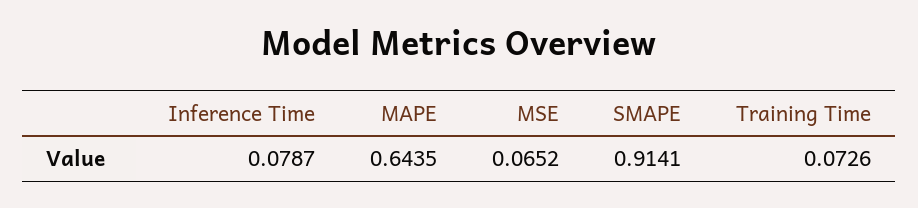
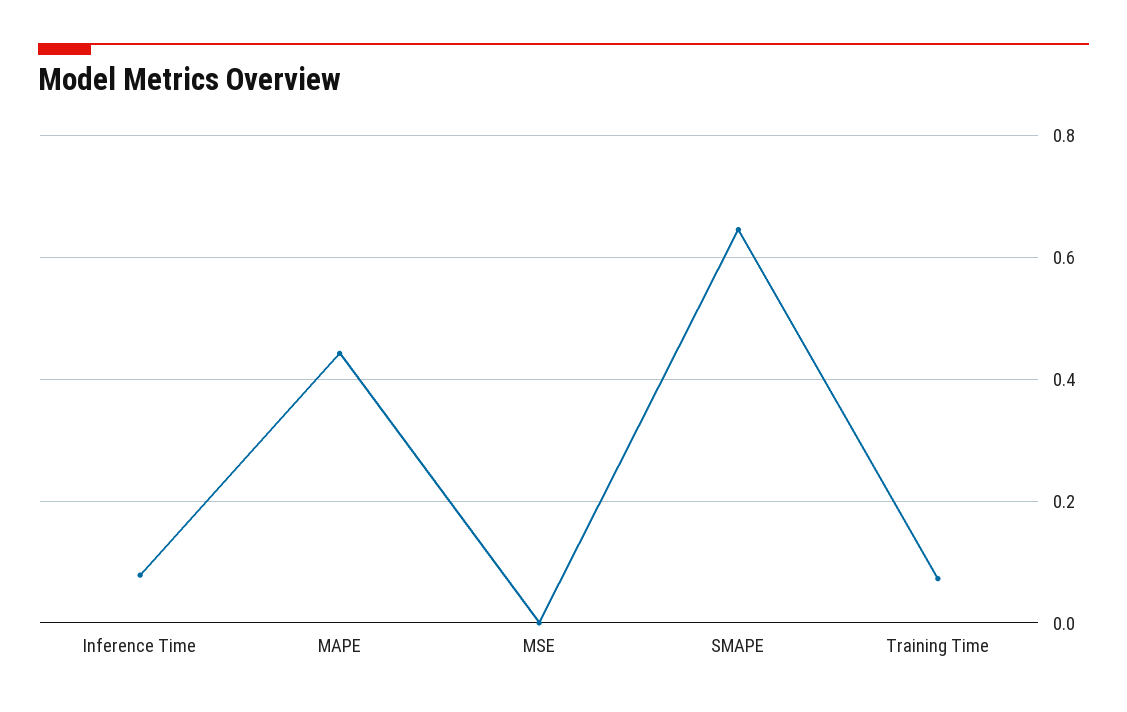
MAPE: 0.6435 -> 0.44
MSE: 0.0652 -> 0
SMAPE: 0.9141 -> 0.64

